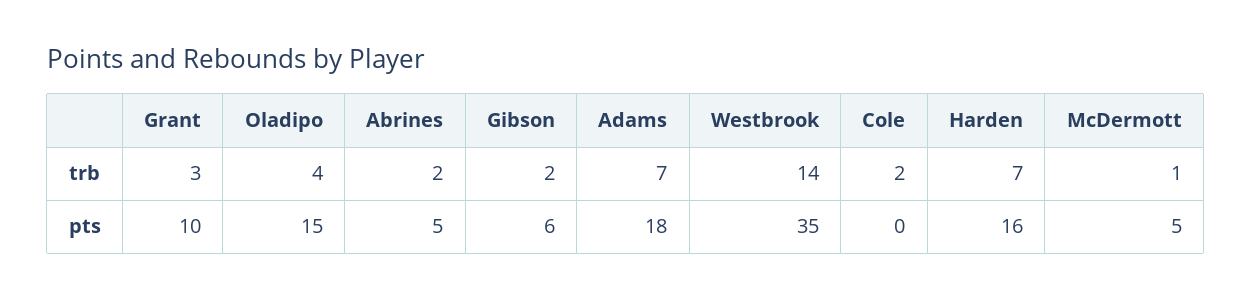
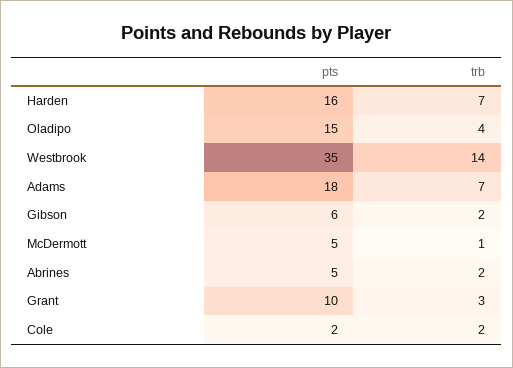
Cole, pts: 0 -> 2

